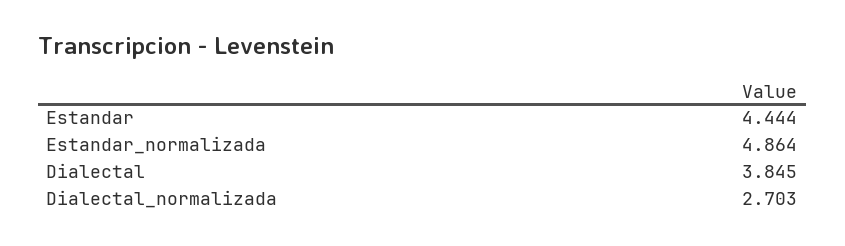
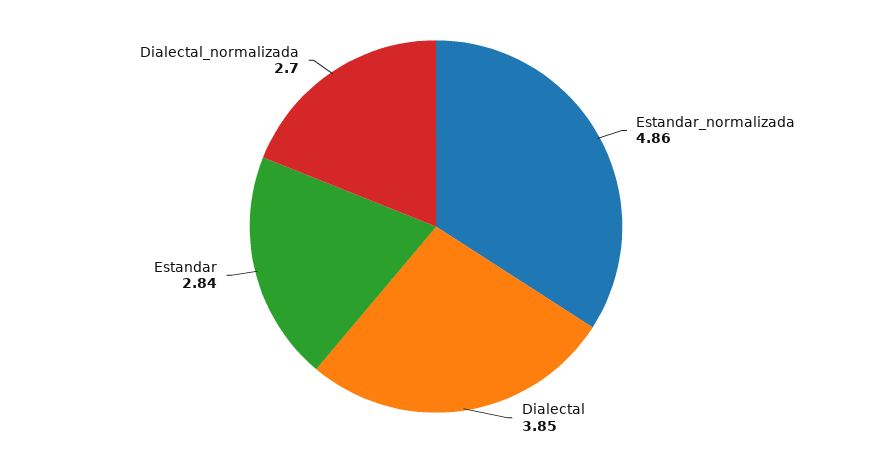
Estandar: 4.444 -> 2.84

